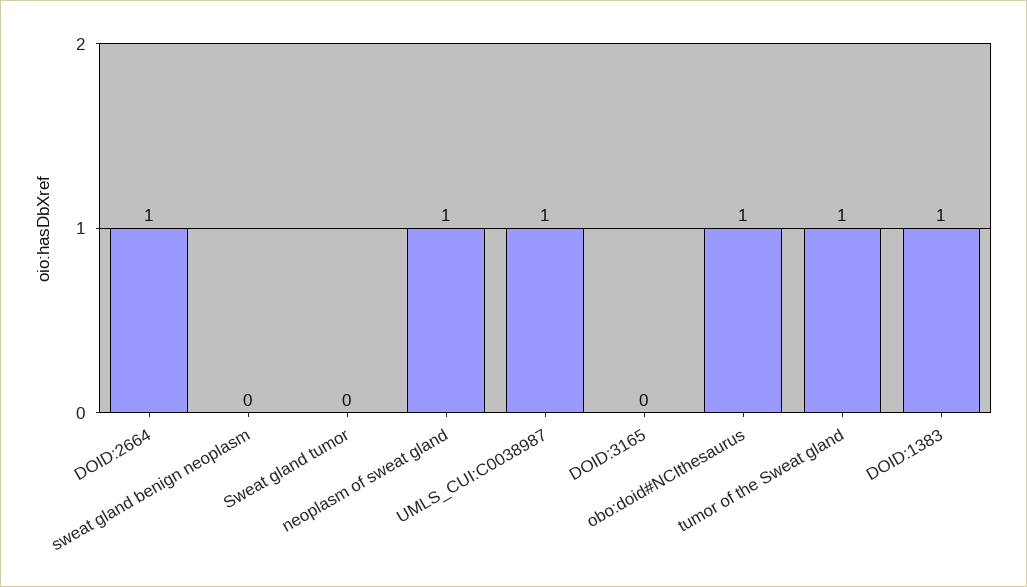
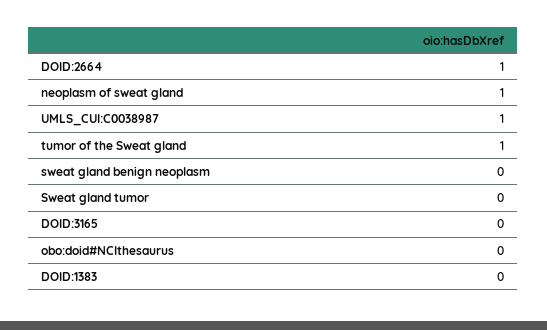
obo:doid#NCIthesaurus: 1 -> 0
DOID:1383: 1 -> 0

